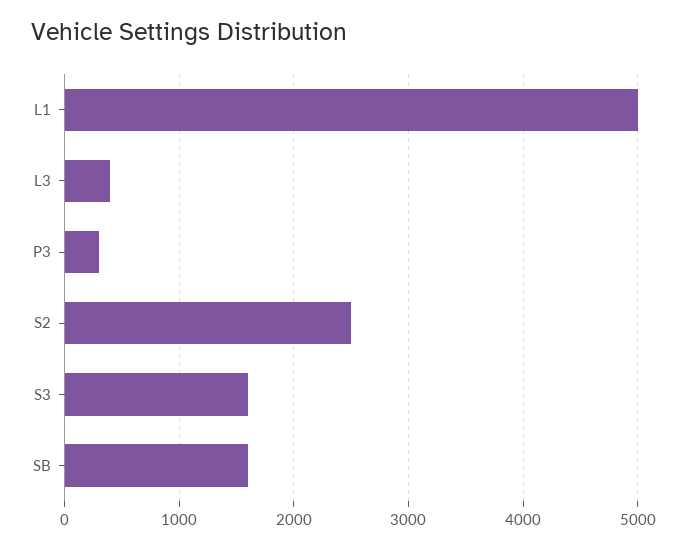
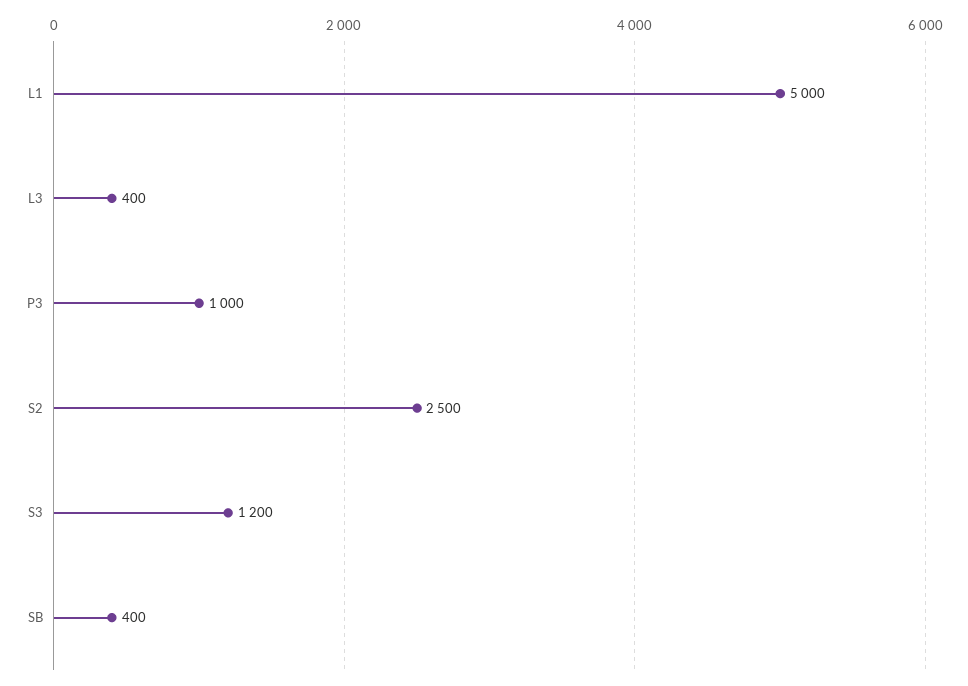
P3: 300 -> 1000
S3: 1600 -> 1200
SB: 1600 -> 400

